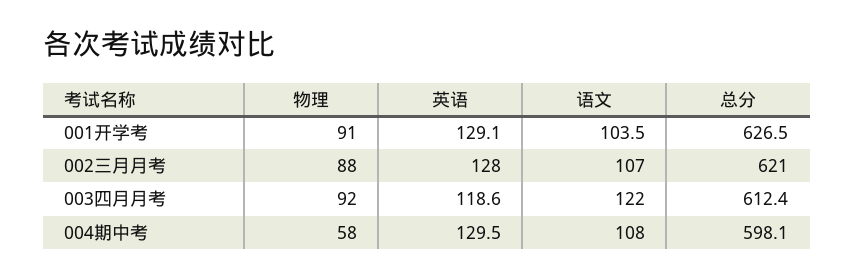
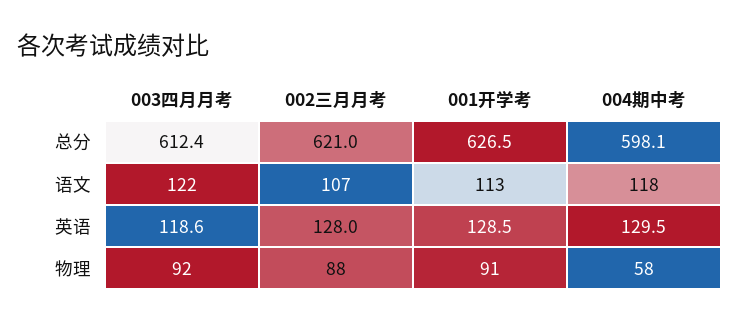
英语, 001开学考: 129.1 -> 128.5
语文, 001开学考: 103.5 -> 113
语文, 004期中考: 108 -> 118

